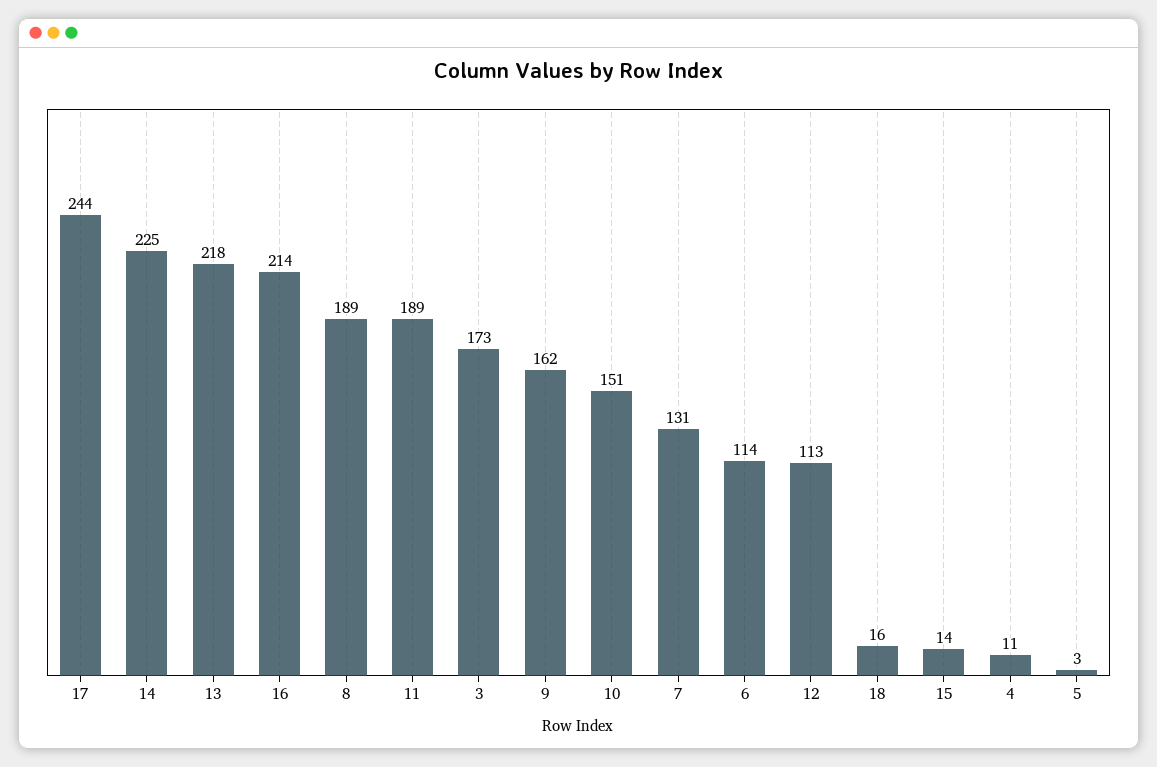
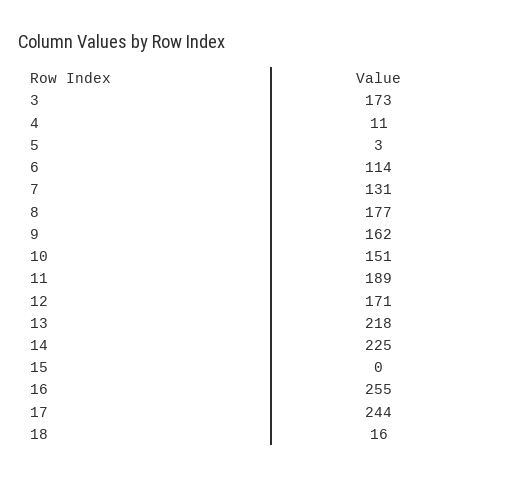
16: 214 -> 255
8: 189 -> 177
12: 113 -> 171
15: 14 -> 0

